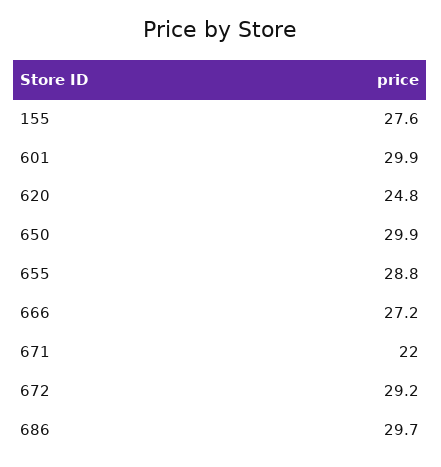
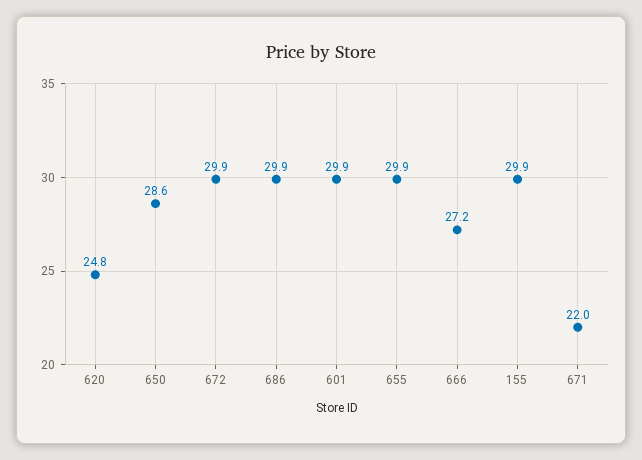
155: 27.6 -> 29.9
650: 29.9 -> 28.6
655: 28.8 -> 29.9
672: 29.2 -> 29.9
686: 29.7 -> 29.9

